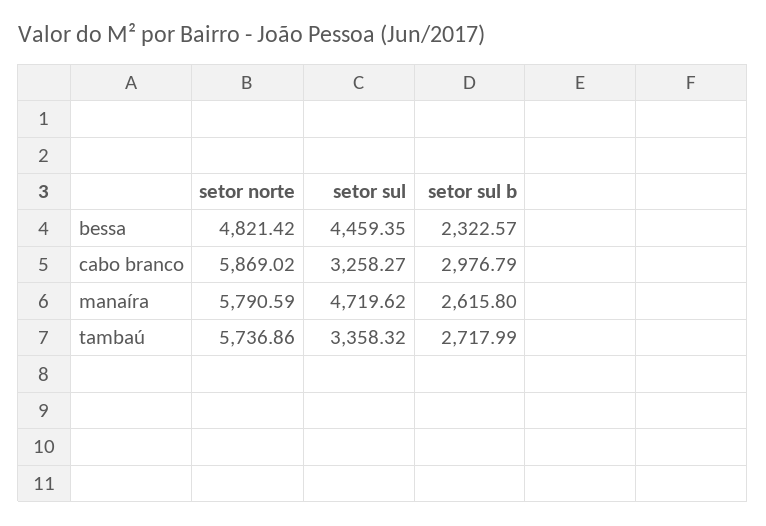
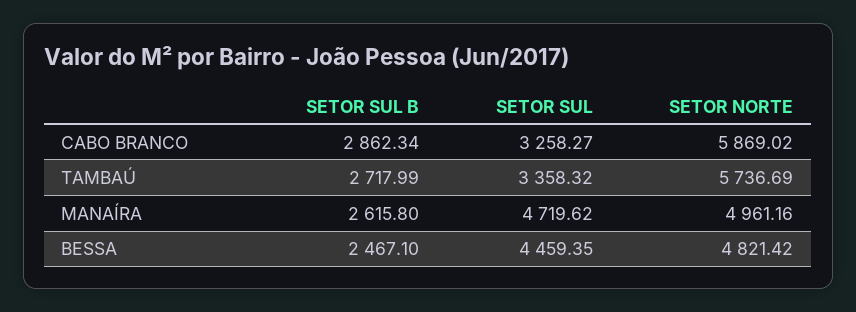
setor sul b, bessa: 2322.57 -> 2467.1
setor sul b, cabo branco: 2976.79 -> 2862.34
setor norte, manaíra: 5790.59 -> 4961.16
setor norte, tambaú: 5736.86 -> 5736.69

